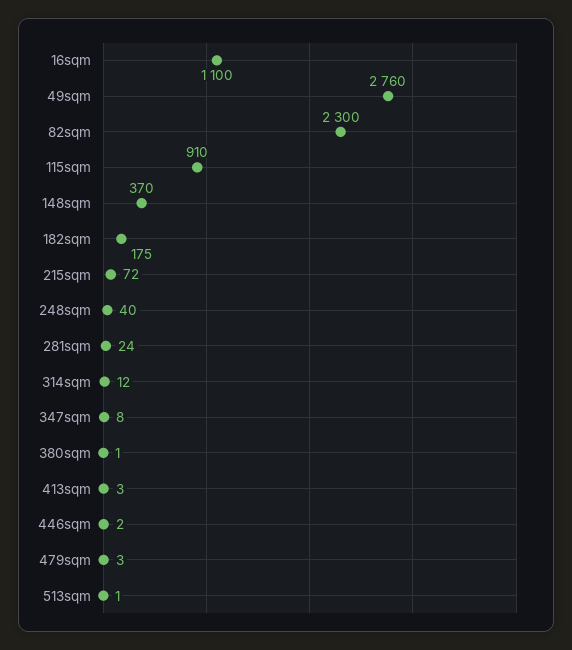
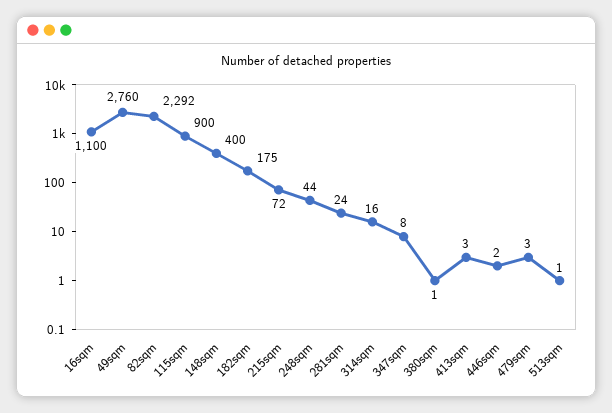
82sqm: 2300 -> 2292
115sqm: 910 -> 900
148sqm: 370 -> 400
248sqm: 40 -> 44
314sqm: 12 -> 16

